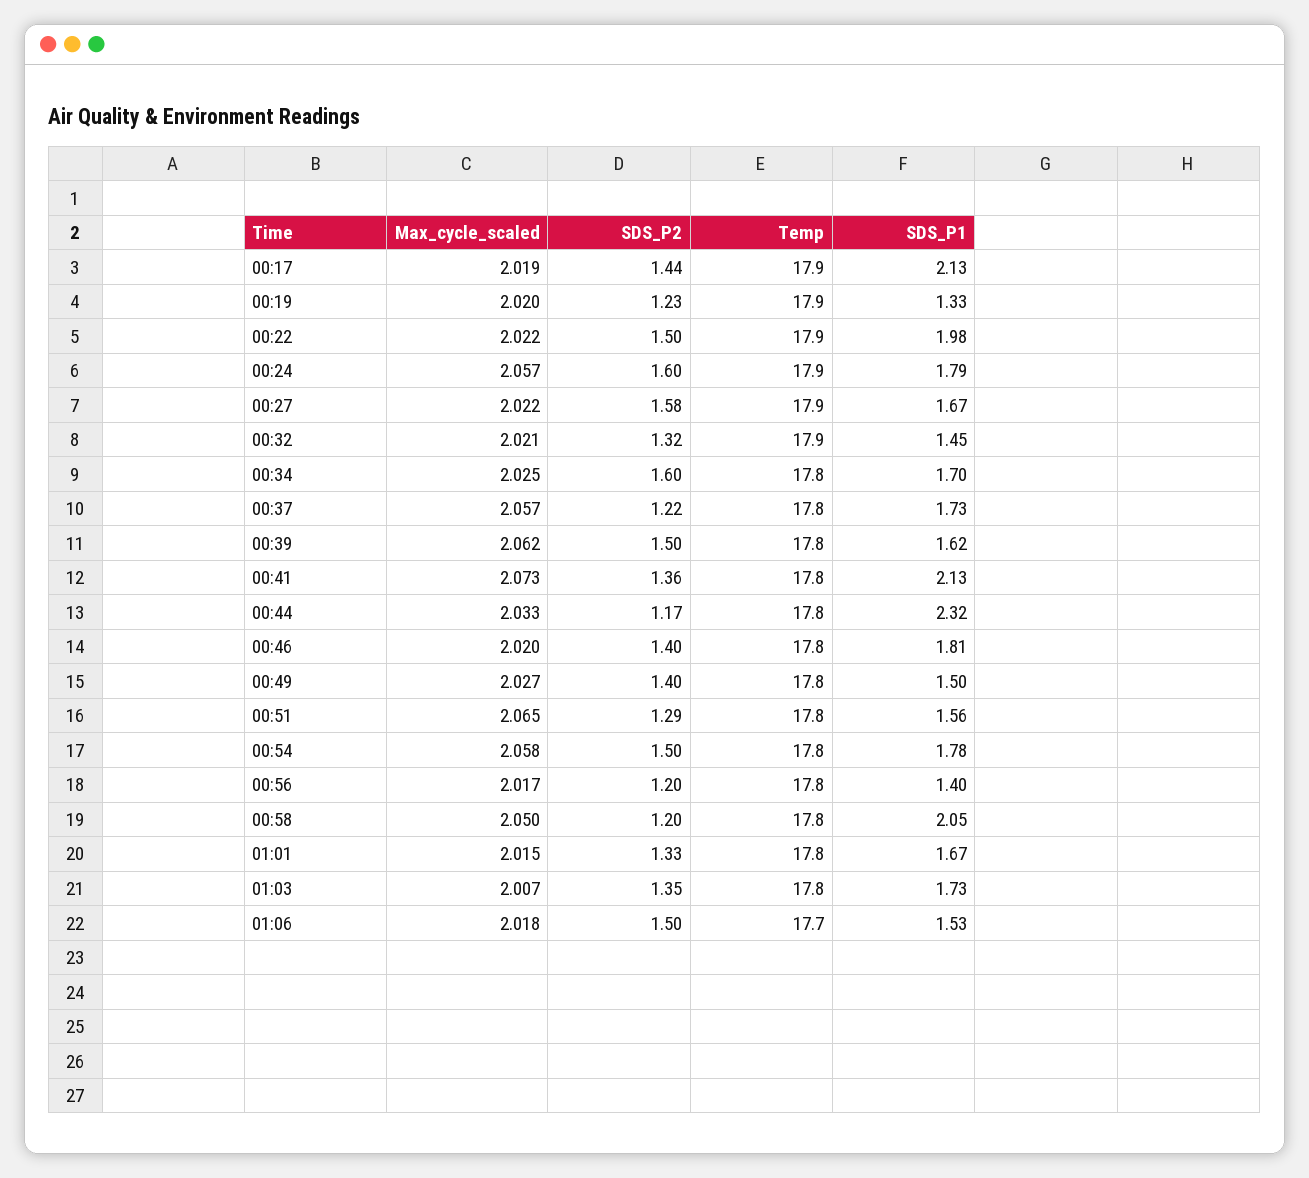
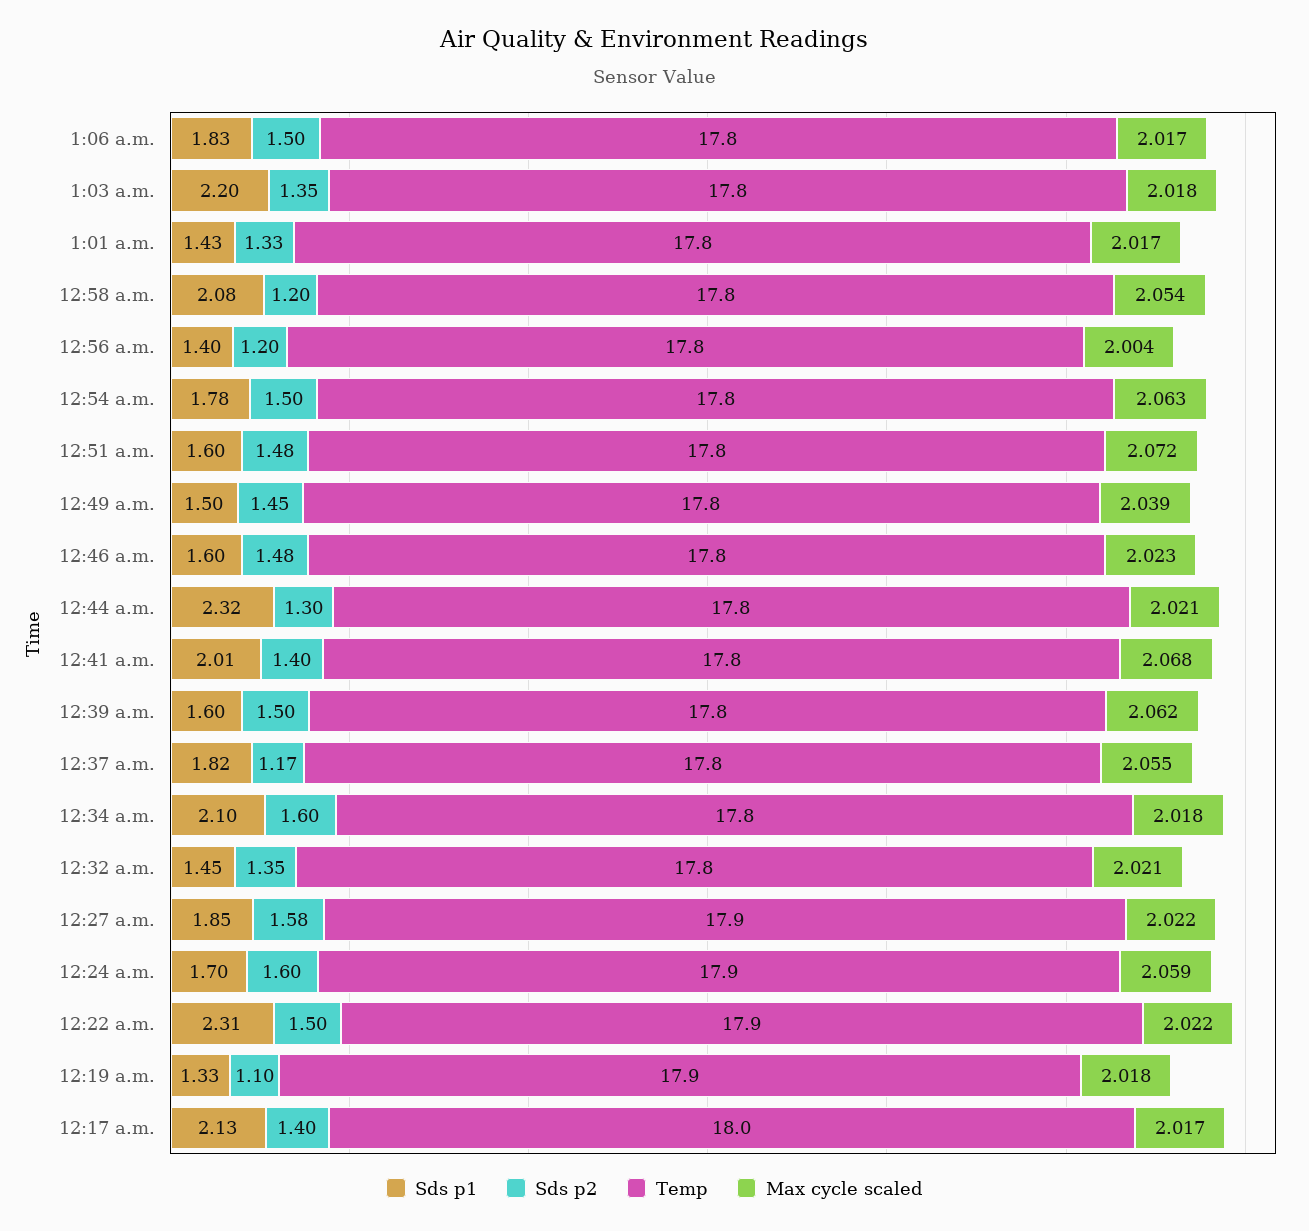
Max_cycle_scaled, 00:17: 2.019 -> 2.017
SDS_P2, 00:17: 1.44 -> 1.4
Temp, 00:17: 17.9 -> 18
Max_cycle_scaled, 00:19: 2.02 -> 2.018
SDS_P2, 00:19: 1.23 -> 1.1
SDS_P1, 00:22: 1.98 -> 2.31
Max_cycle_scaled, 00:24: 2.057 -> 2.059
SDS_P1, 00:24: 1.79 -> 1.7
SDS_P1, 00:27: 1.67 -> 1.85
SDS_P2, 00:32: 1.32 -> 1.35
Temp, 00:32: 17.9 -> 17.8
Max_cycle_scaled, 00:34: 2.025 -> 2.018
SDS_P1, 00:34: 1.7 -> 2.1
Max_cycle_scaled, 00:37: 2.057 -> 2.055
SDS_P2, 00:37: 1.22 -> 1.17
SDS_P1, 00:37: 1.73 -> 1.82
SDS_P1, 00:39: 1.62 -> 1.6
Max_cycle_scaled, 00:41: 2.073 -> 2.068
SDS_P2, 00:41: 1.36 -> 1.4
SDS_P1, 00:41: 2.13 -> 2.01
Max_cycle_scaled, 00:44: 2.033 -> 2.021
SDS_P2, 00:44: 1.17 -> 1.3
Max_cycle_scaled, 00:46: 2.02 -> 2.023
SDS_P2, 00:46: 1.4 -> 1.48
SDS_P1, 00:46: 1.81 -> 1.6
Max_cycle_scaled, 00:49: 2.027 -> 2.039
SDS_P2, 00:49: 1.4 -> 1.45
Max_cycle_scaled, 00:51: 2.065 -> 2.072
SDS_P2, 00:51: 1.29 -> 1.48
SDS_P1, 00:51: 1.56 -> 1.6
Max_cycle_scaled, 00:54: 2.058 -> 2.063
Max_cycle_scaled, 00:56: 2.017 -> 2.004
Max_cycle_scaled, 00:58: 2.05 -> 2.054
SDS_P1, 00:58: 2.05 -> 2.08
Max_cycle_scaled, 01:01: 2.015 -> 2.017
SDS_P1, 01:01: 1.67 -> 1.43
Max_cycle_scaled, 01:03: 2.007 -> 2.018
SDS_P1, 01:03: 1.73 -> 2.2
Max_cycle_scaled, 01:06: 2.018 -> 2.017
Temp, 01:06: 17.7 -> 17.8
SDS_P1, 01:06: 1.53 -> 1.83

